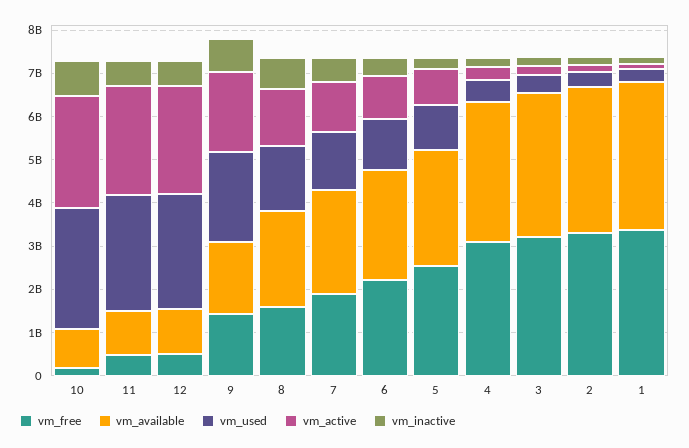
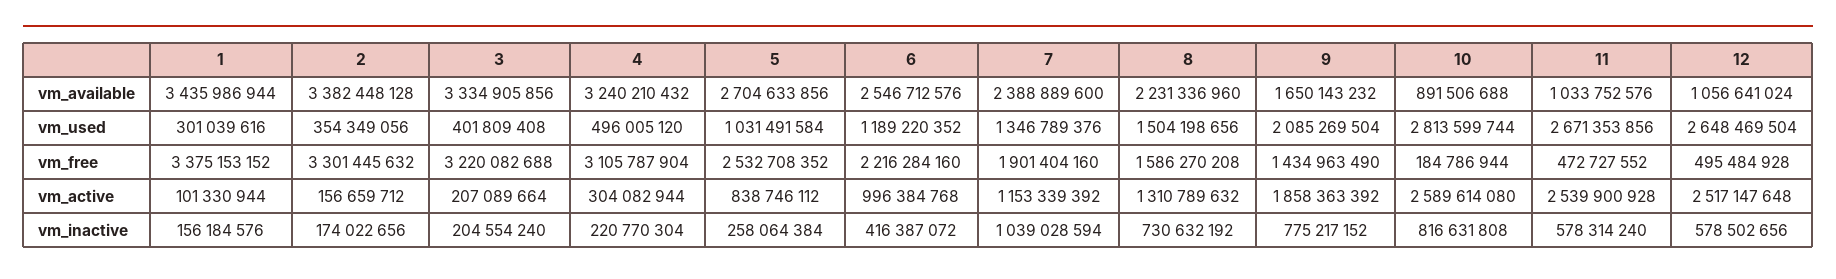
vm_inactive, 7: 600000000 -> 1039028594

